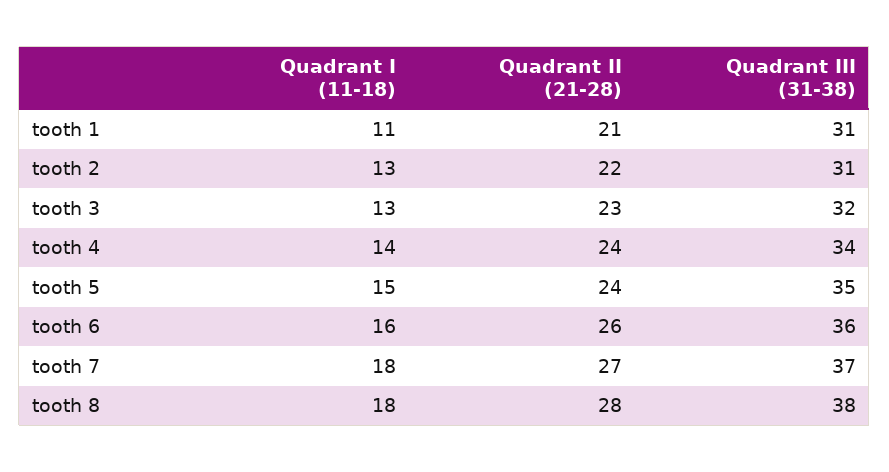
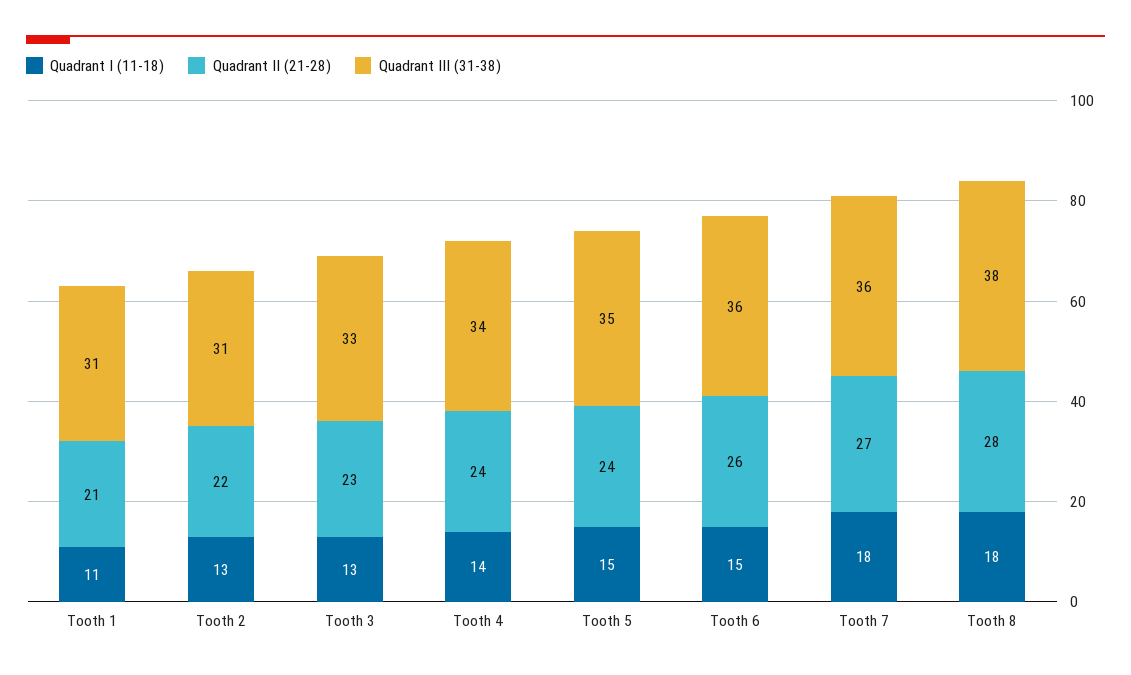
Quadrant III (31-38), tooth 3: 32 -> 33
Quadrant I (11-18), tooth 6: 16 -> 15
Quadrant III (31-38), tooth 7: 37 -> 36

